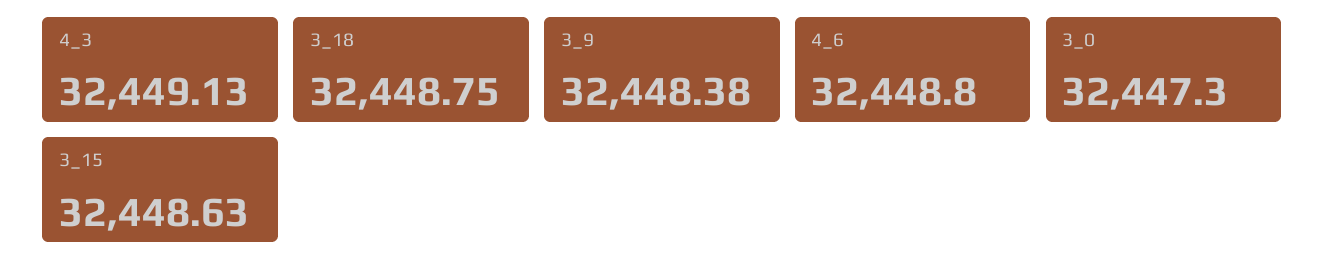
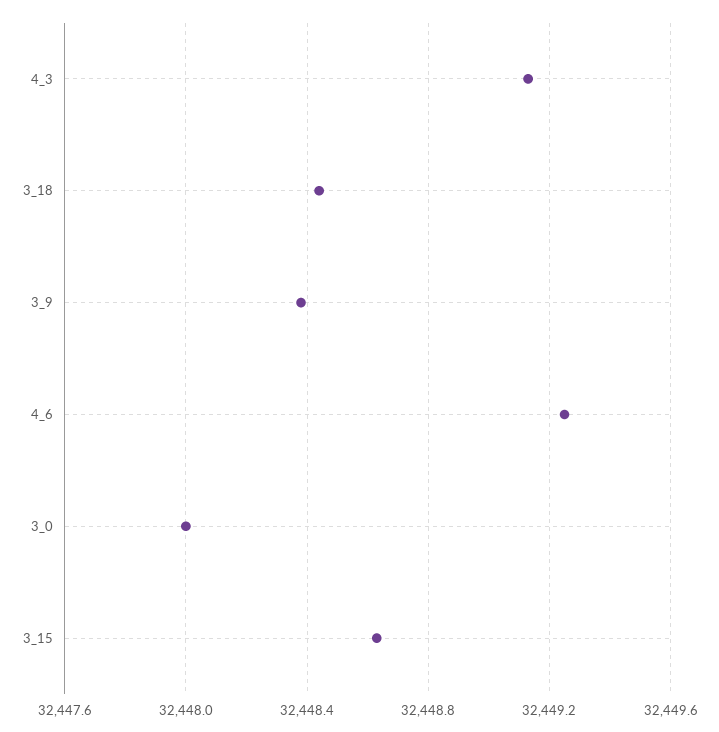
3_18: 32448.75 -> 32448.45
4_6: 32448.8 -> 32449.25
3_0: 32447.3 -> 32448

